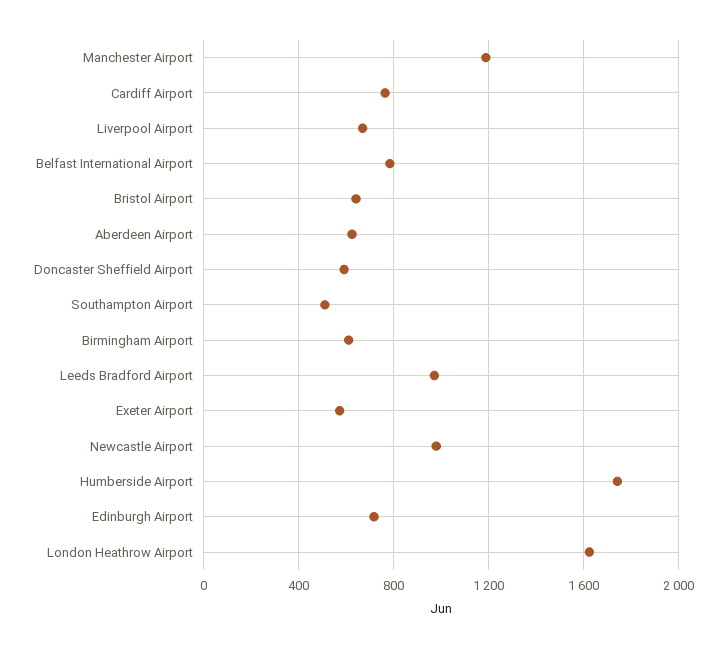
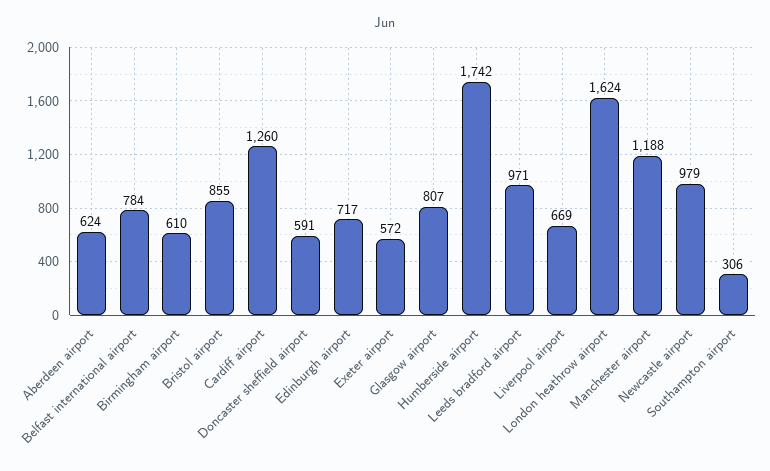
Cardiff Airport: 750 -> 1260
Bristol Airport: 650 -> 855
Southampton Airport: 500 -> 306
Glasgow airport: none -> 807

